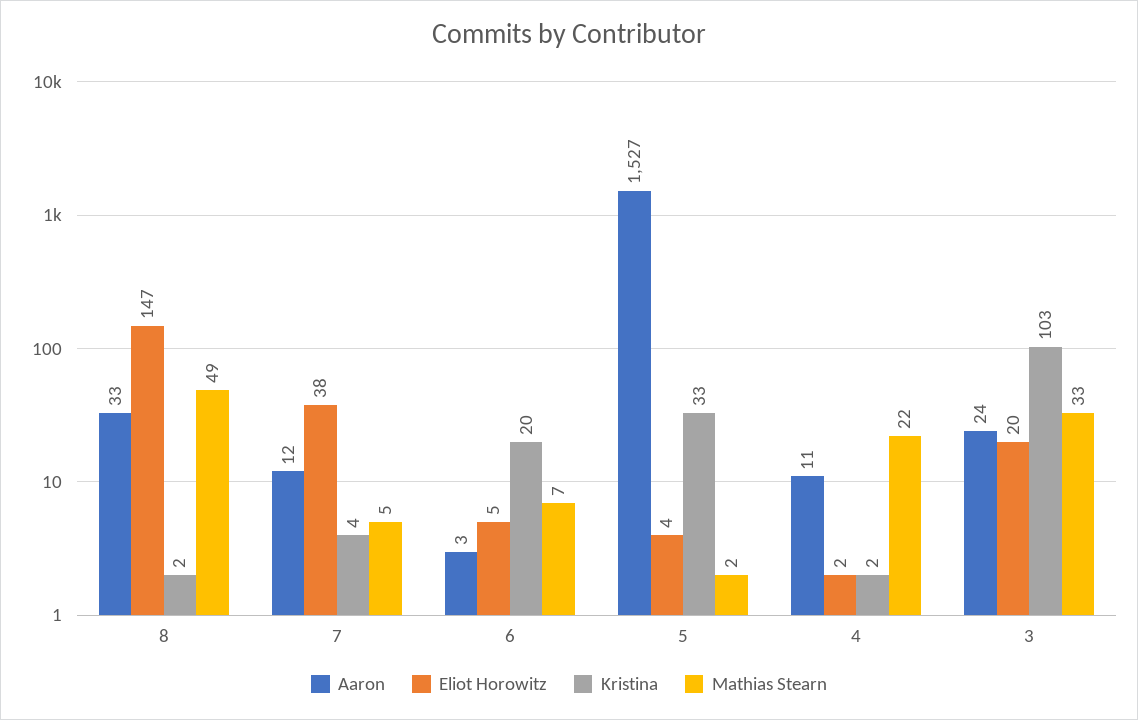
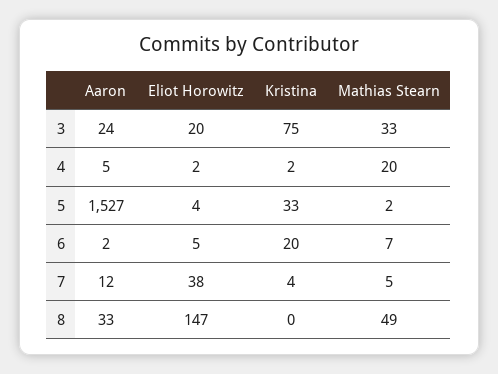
Kristina, 8: 2 -> 0
Aaron, 6: 3 -> 2
Aaron, 4: 11 -> 5
Mathias Stearn, 4: 22 -> 20
Kristina, 3: 103 -> 75

